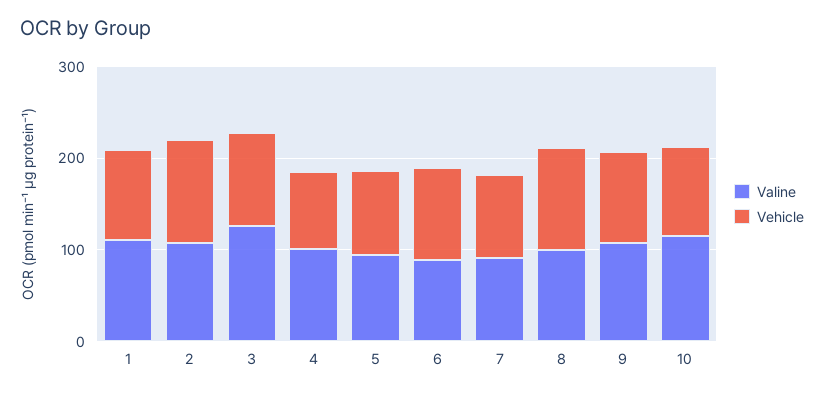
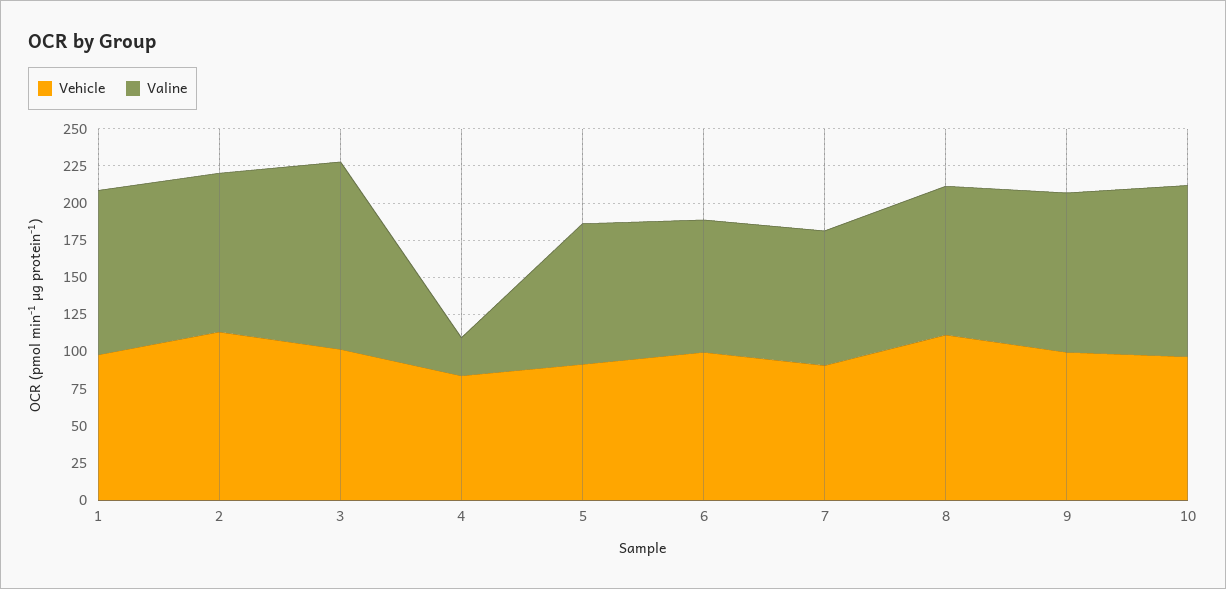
Valine, 4: 100 -> 25

